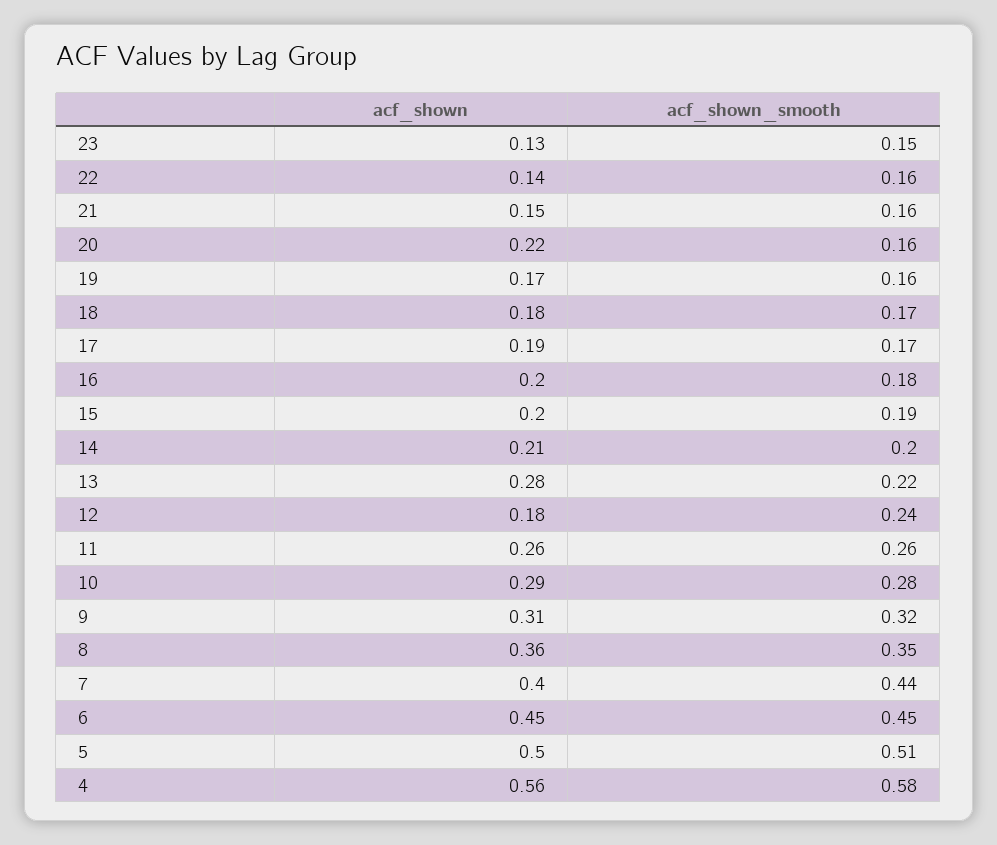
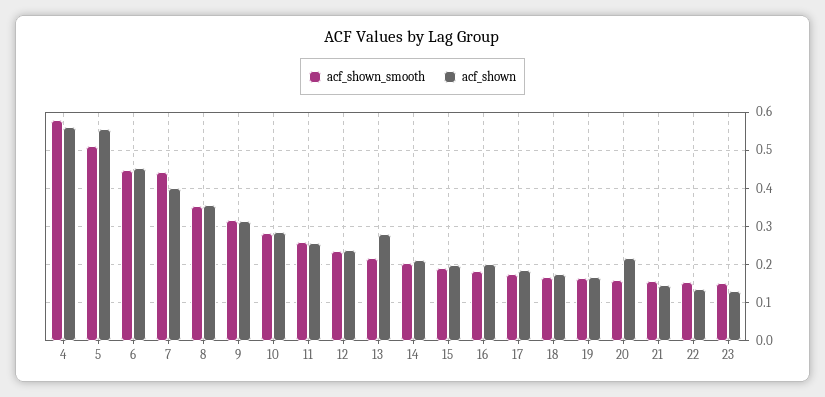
acf_shown, 12: 0.18 -> 0.24
acf_shown, 5: 0.5 -> 0.56

